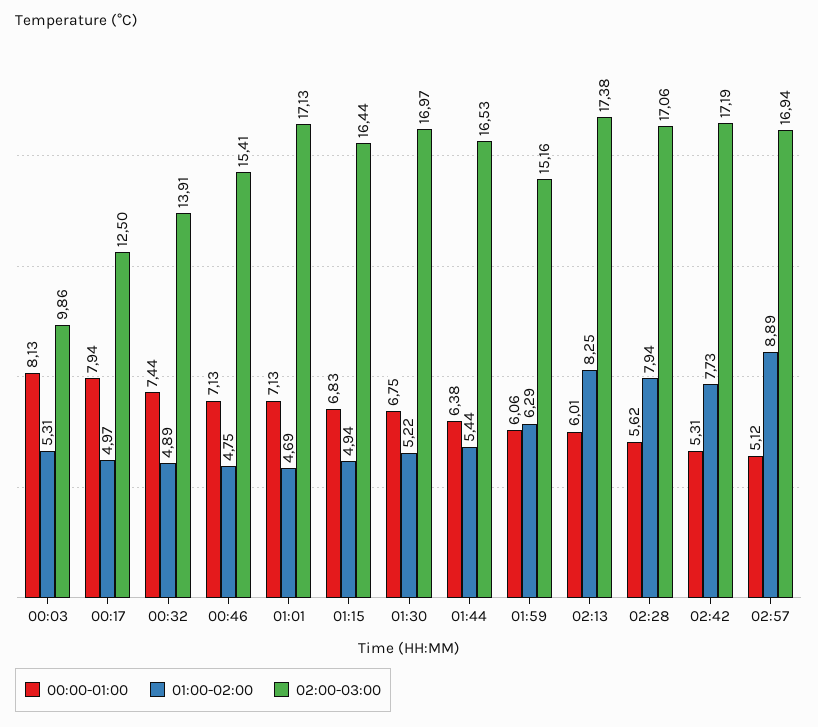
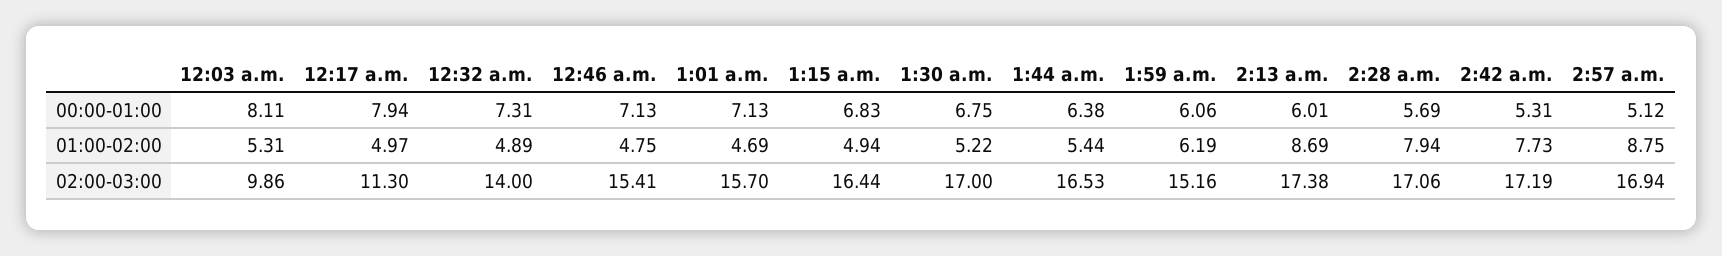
00:00-01:00, 00:03: 8.13 -> 8.11
02:00-03:00, 00:17: 12.5 -> 11.3
00:00-01:00, 00:32: 7.44 -> 7.31
02:00-03:00, 00:32: 13.91 -> 14
02:00-03:00, 01:01: 17.13 -> 15.7
02:00-03:00, 01:30: 16.97 -> 17
01:00-02:00, 01:59: 6.29 -> 6.19
01:00-02:00, 02:13: 8.25 -> 8.69
00:00-01:00, 02:28: 5.62 -> 5.69
01:00-02:00, 02:57: 8.89 -> 8.75

